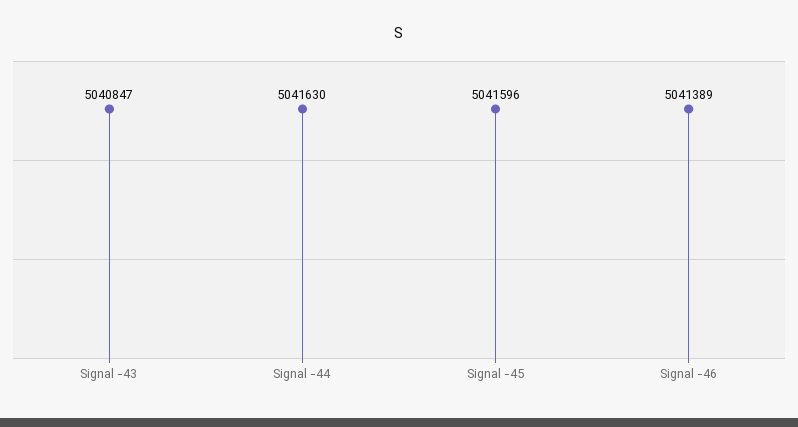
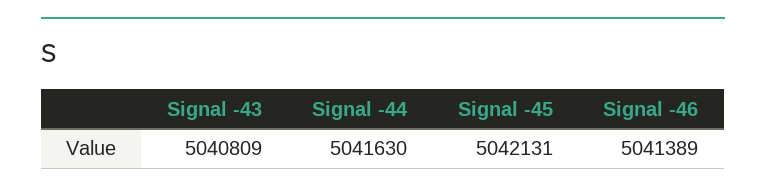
Signal -43: 5040847 -> 5040809
Signal -45: 5041596 -> 5042131

